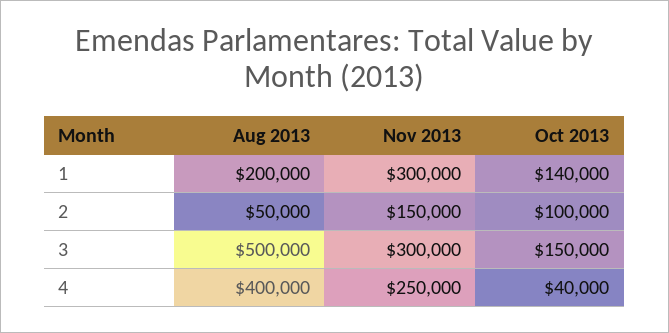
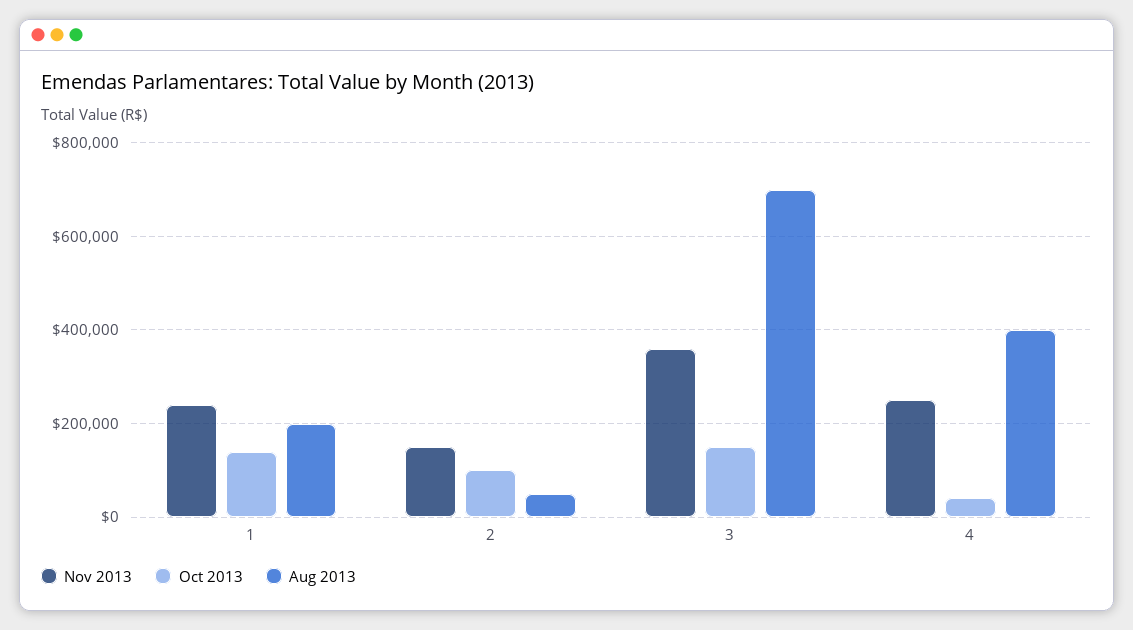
Nov 2013, 1: 300000 -> 240000
Aug 2013, 3: 500000 -> 700000
Nov 2013, 3: 300000 -> 360000

